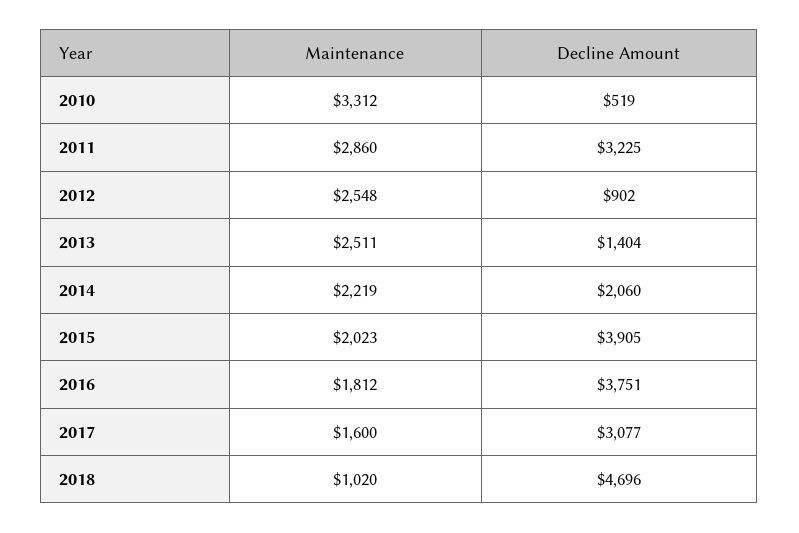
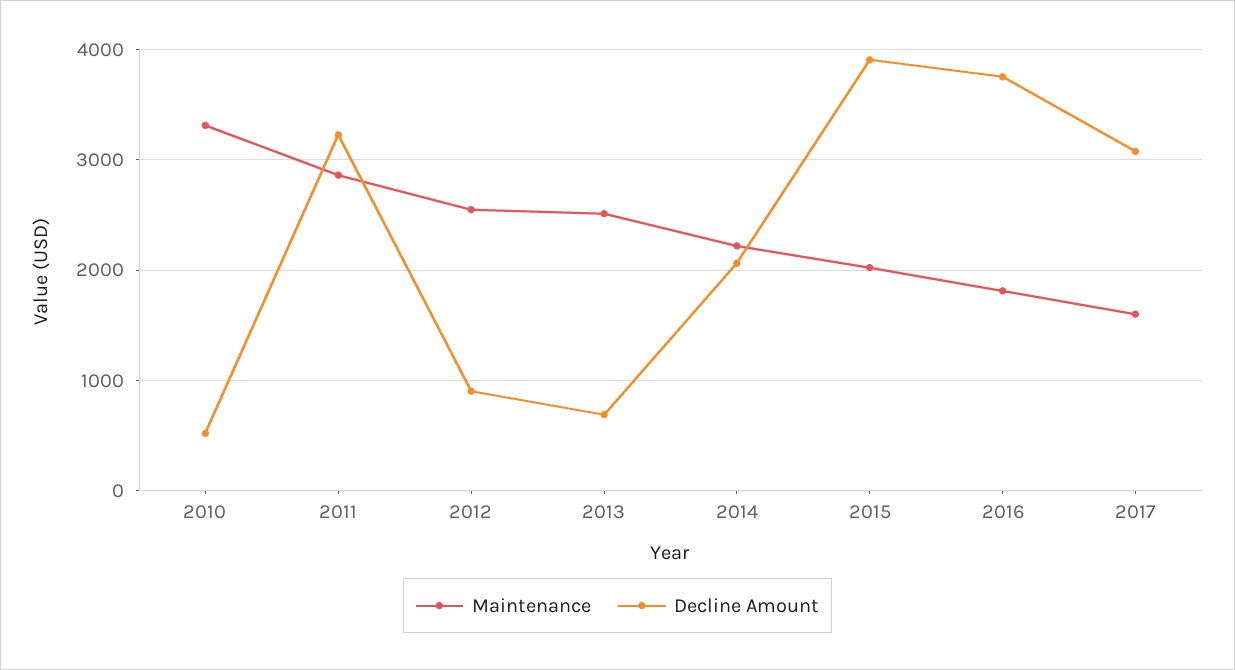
Decline Amount, 2013: 1404 -> 700
Maintenance, 2018: 1020 -> none
Decline Amount, 2018: 4696 -> none

